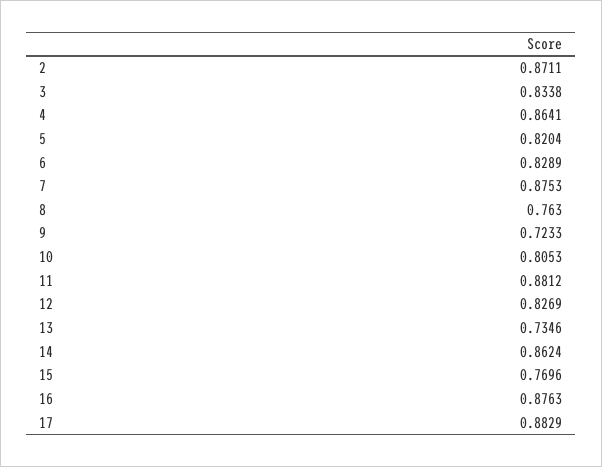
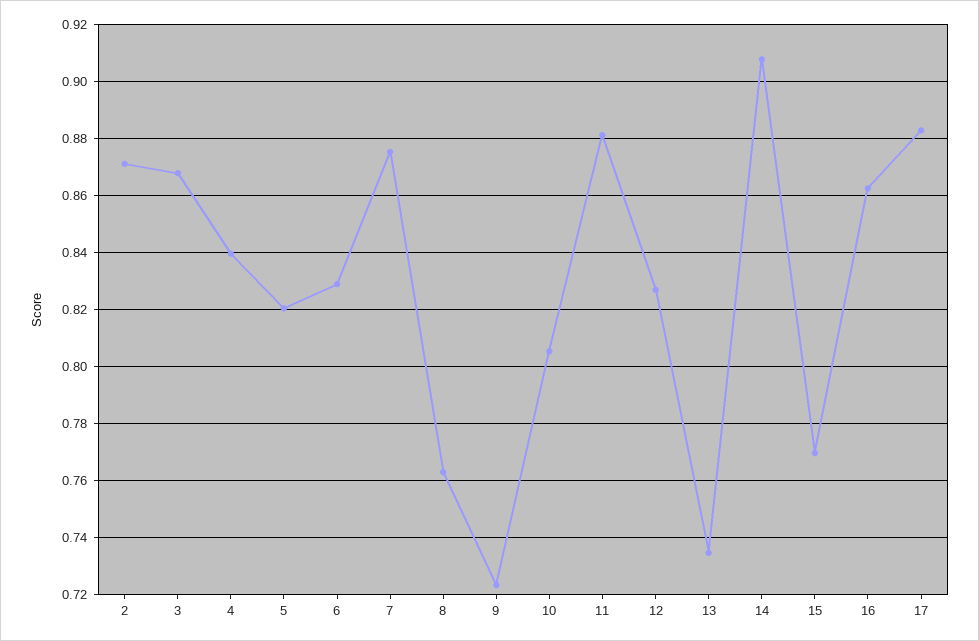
3: 0.8338 -> 0.8675
4: 0.8641 -> 0.84
14: 0.8624 -> 0.9075
16: 0.8763 -> 0.8625

